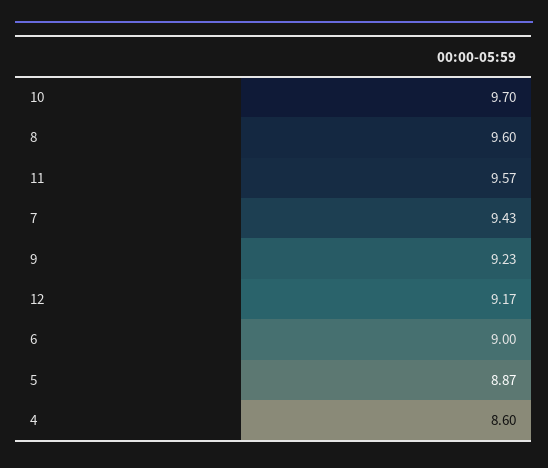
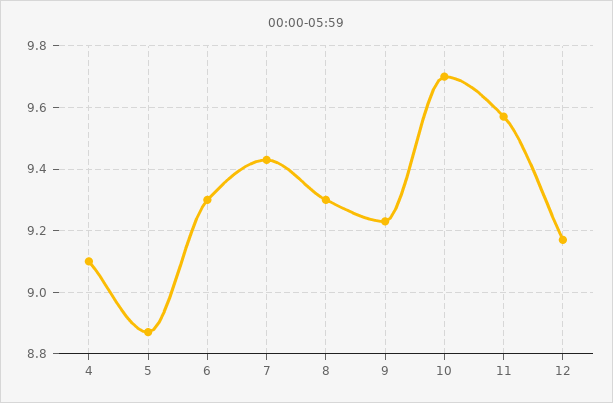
8: 9.6 -> 9.3
6: 9 -> 9.3
4: 8.6 -> 9.1

